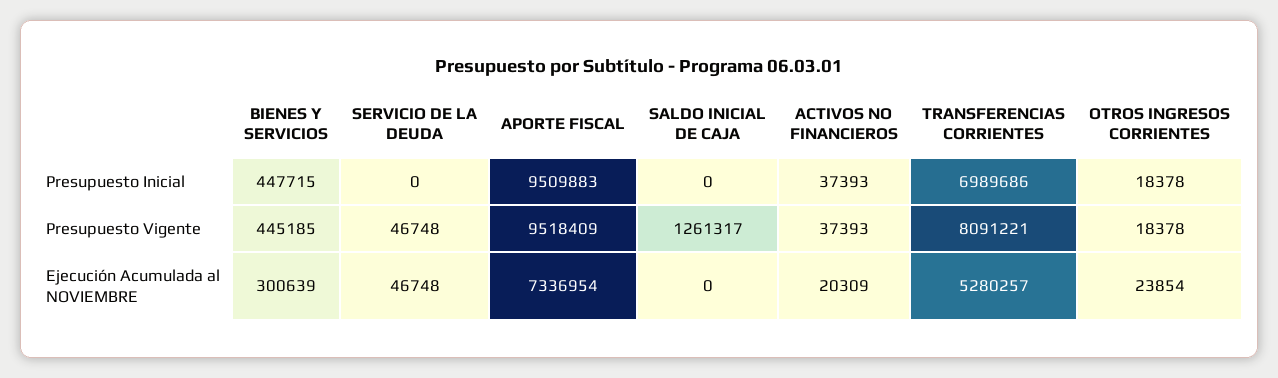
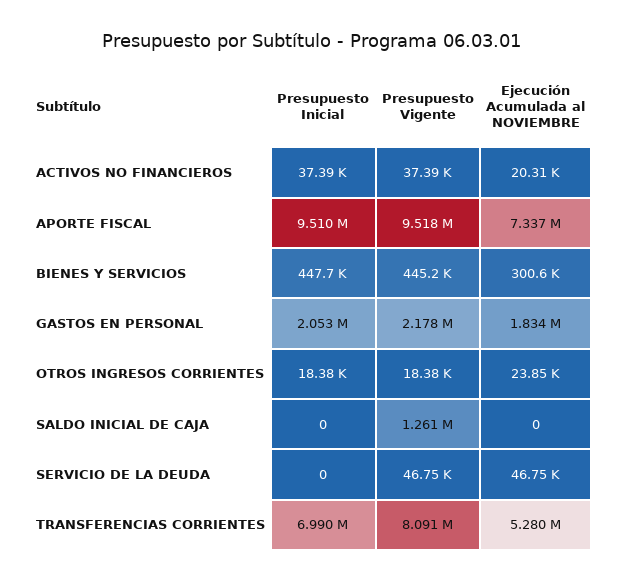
GASTOS EN PERSONAL, Presupuesto Inicial: none -> 2053000
GASTOS EN PERSONAL, Presupuesto Vigente: none -> 2178000
GASTOS EN PERSONAL, Ejecución Acumulada al NOVIEMBRE: none -> 1834000

